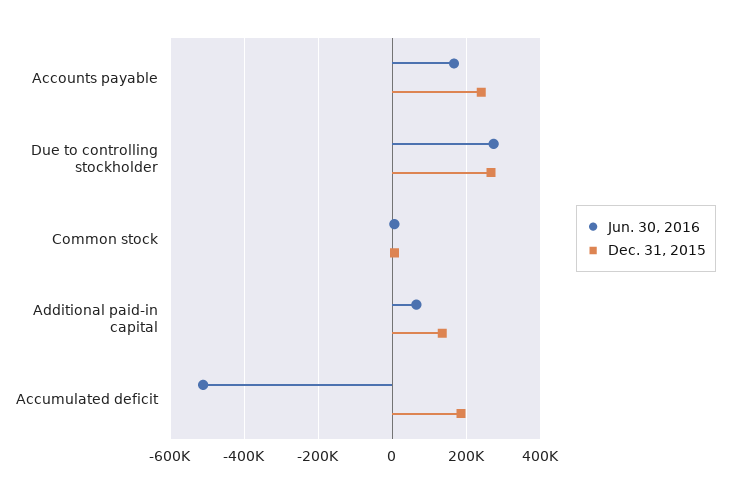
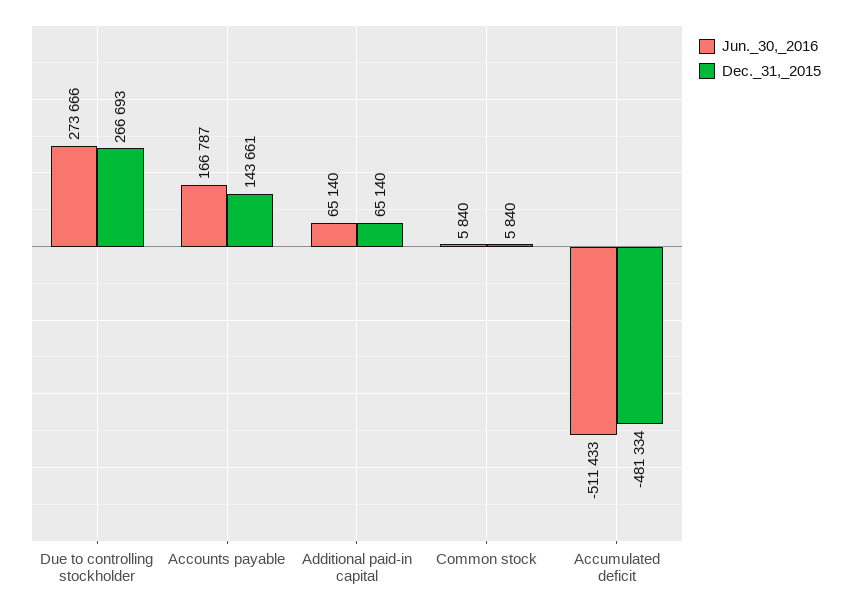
Dec. 31, 2015, Accounts payable: 240000 -> 143661
Dec. 31, 2015, Additional paid-in capital: 140000 -> 65140
Dec. 31, 2015, Accumulated deficit: 180000 -> -481334

